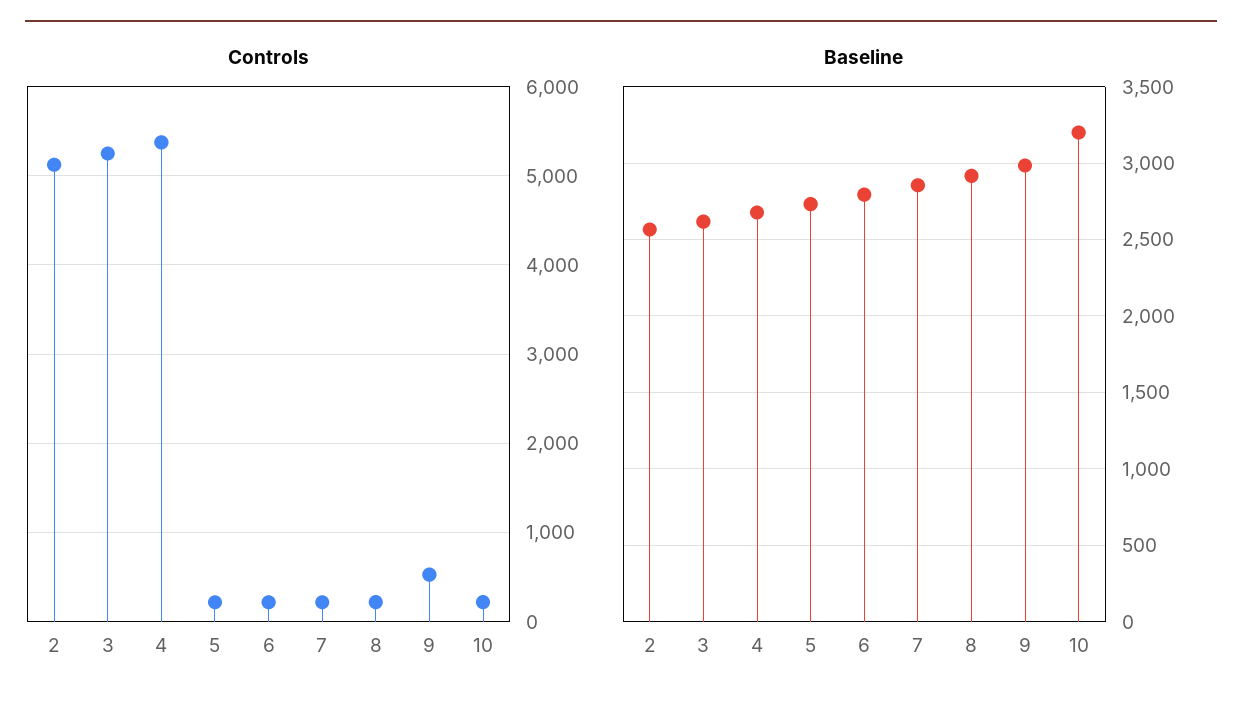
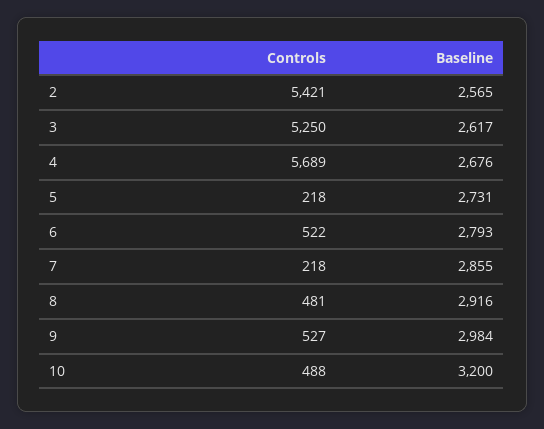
Controls, 2: 5100 -> 5421
Controls, 4: 5400 -> 5689
Controls, 6: 200 -> 522
Controls, 8: 200 -> 481
Controls, 10: 200 -> 488

